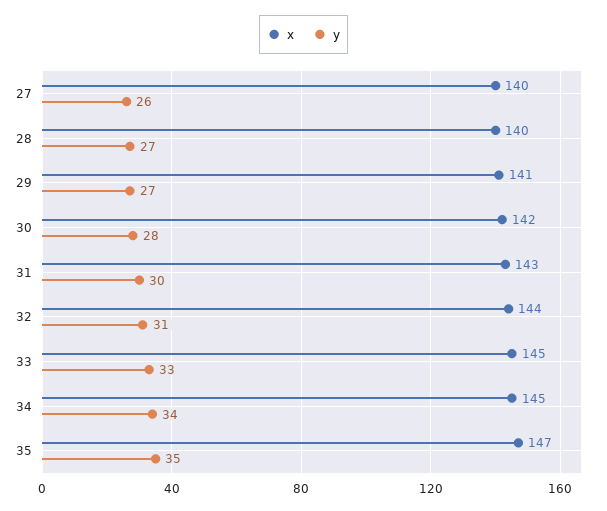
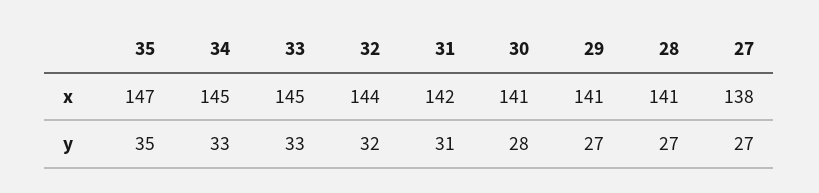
x, 27: 140 -> 138
y, 27: 26 -> 27
x, 28: 140 -> 141
x, 30: 142 -> 141
x, 31: 143 -> 142
y, 31: 30 -> 31
y, 32: 31 -> 32
y, 34: 34 -> 33

